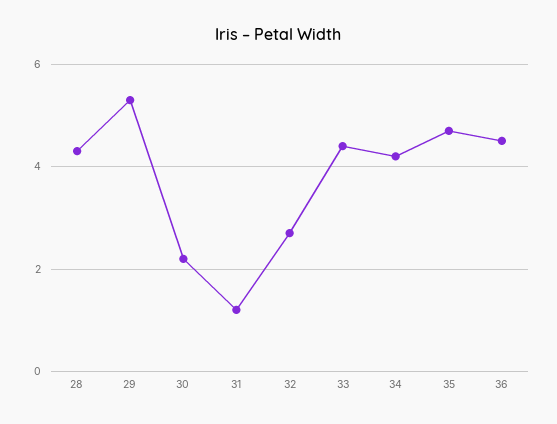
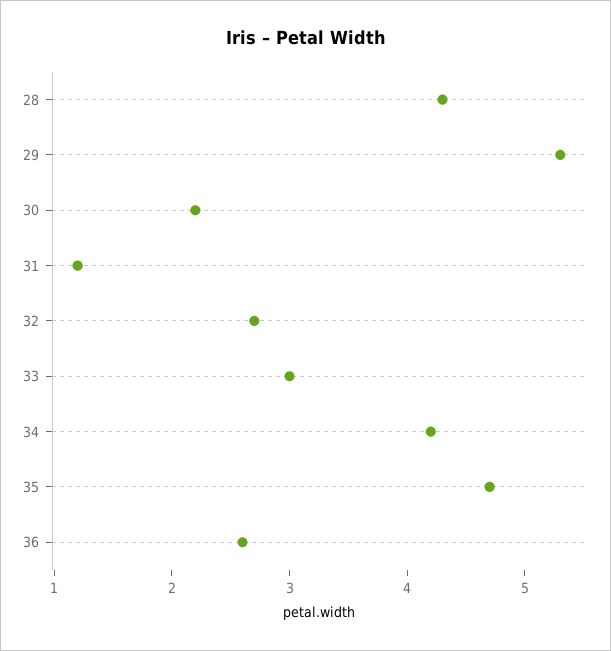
33: 4.5 -> 3
36: 4.5 -> 2.6

